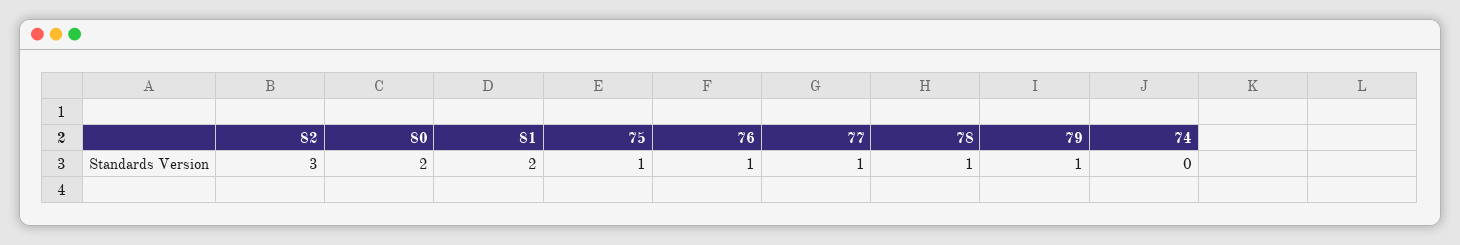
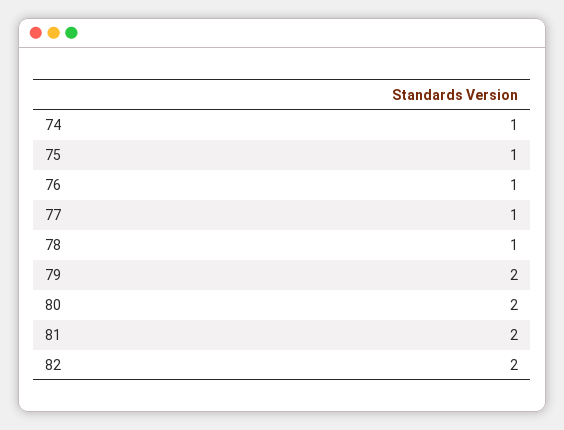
82: 3 -> 2
79: 1 -> 2
74: 0 -> 1

